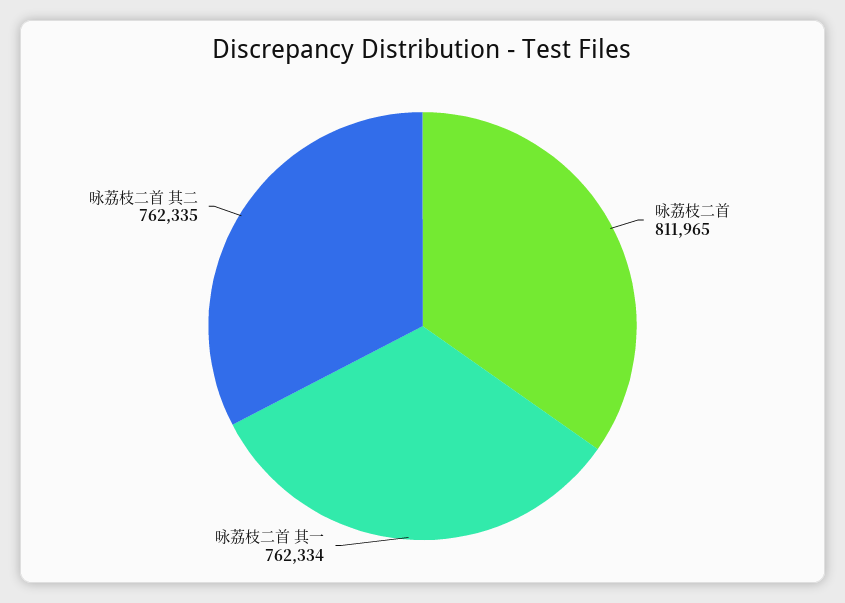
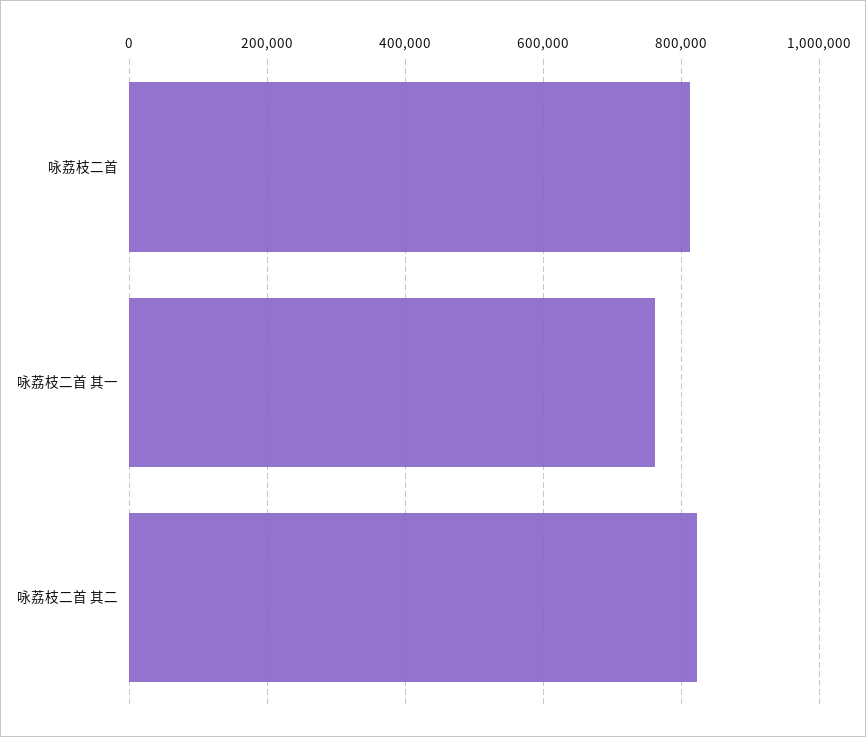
咏荔枝二首 其二: 762335 -> 820000

